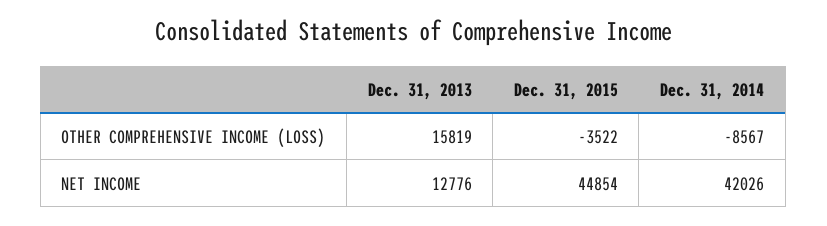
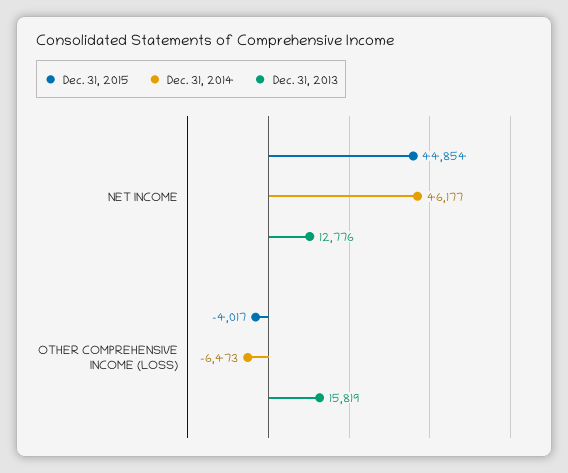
Dec. 31, 2015, OTHER COMPREHENSIVE INCOME (LOSS): -3522 -> -4017
Dec. 31, 2014, OTHER COMPREHENSIVE INCOME (LOSS): -8567 -> -6473
Dec. 31, 2014, NET INCOME: 42026 -> 46177

